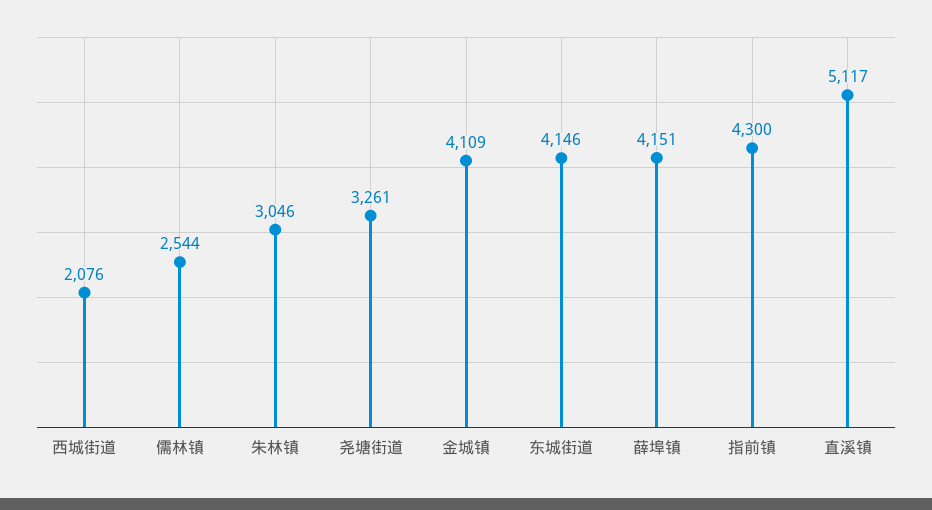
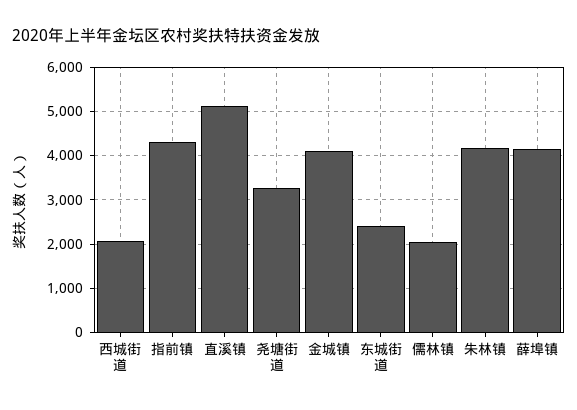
儒林镇: 2544 -> 2000
朱林镇: 3046 -> 4200
东城街道: 4146 -> 2400

